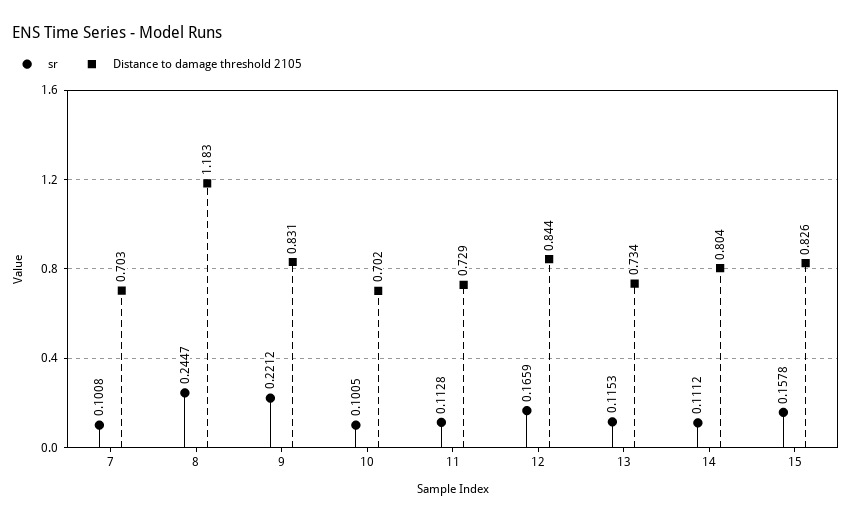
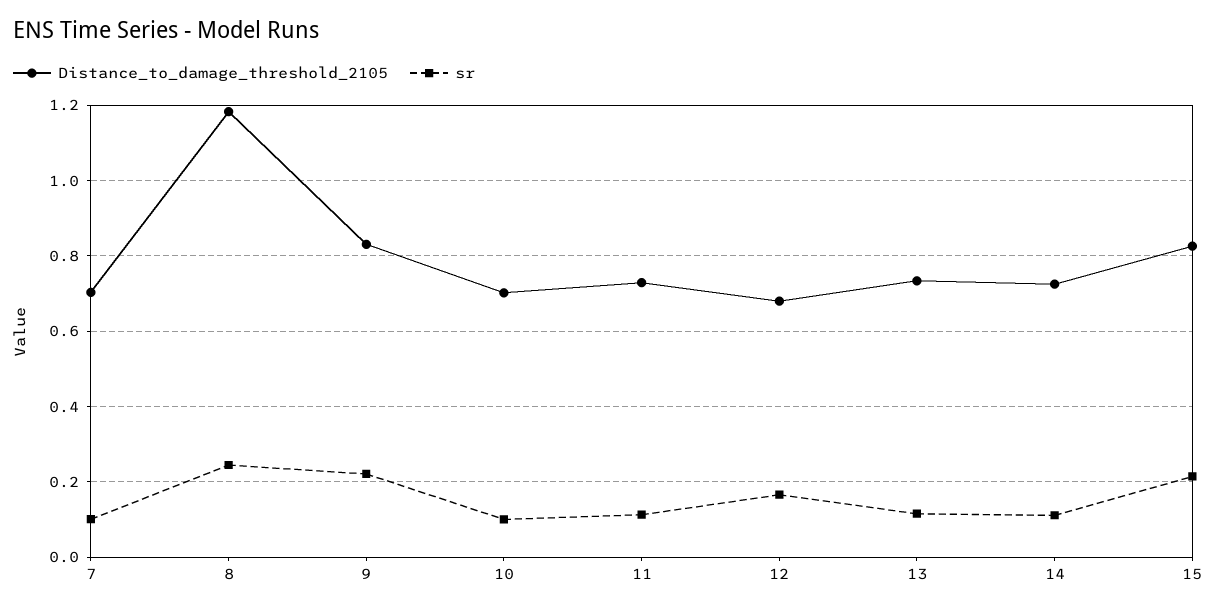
Distance to damage threshold 2105, 12: 0.844 -> 0.68
Distance to damage threshold 2105, 14: 0.804 -> 0.72
sr, 15: 0.1578 -> 0.22

